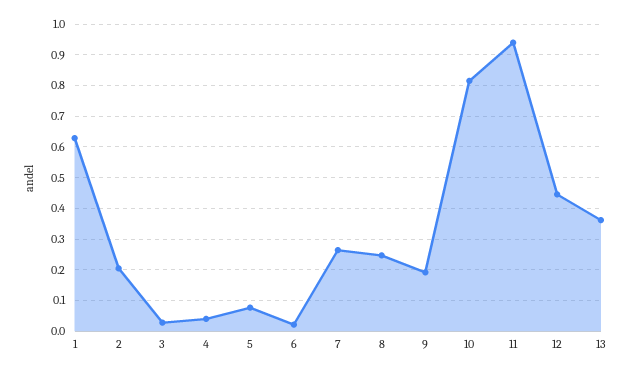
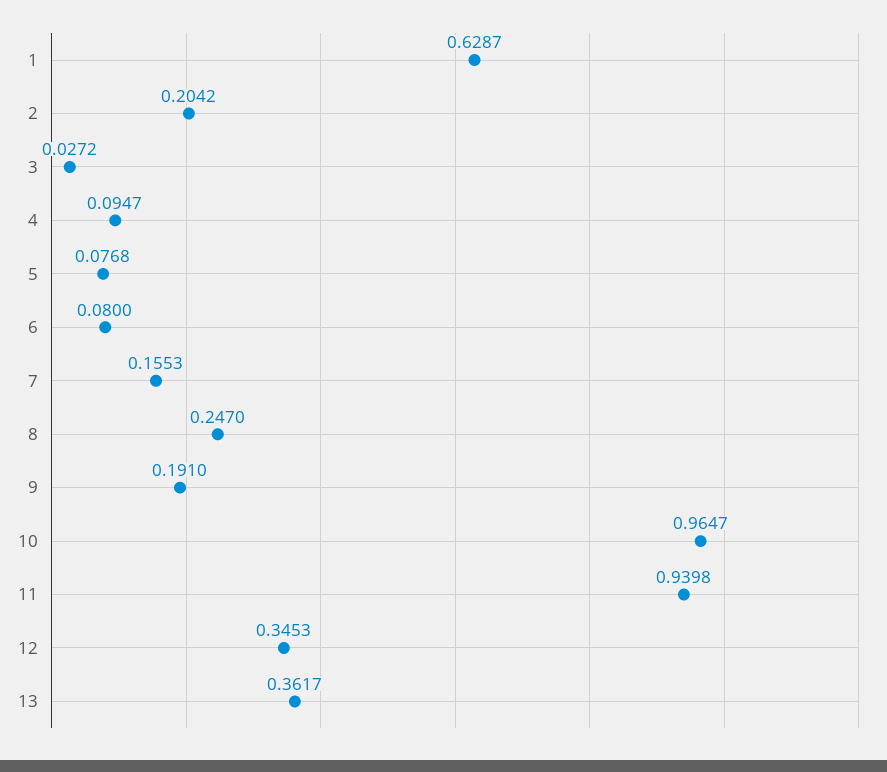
4: 0.04 -> 0.0947
6: 0.02 -> 0.08
7: 0.26 -> 0.1553
10: 0.82 -> 0.9647
12: 0.44 -> 0.3453

